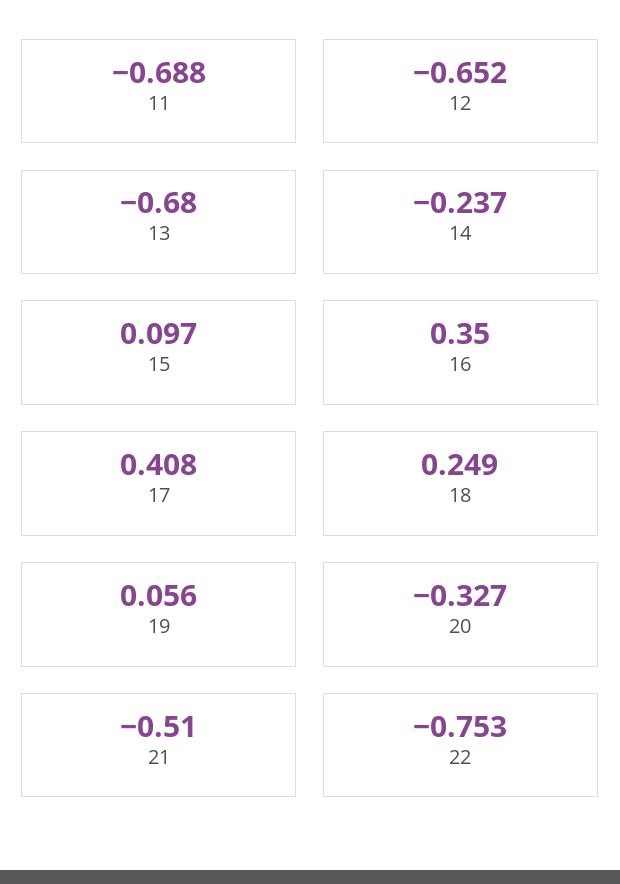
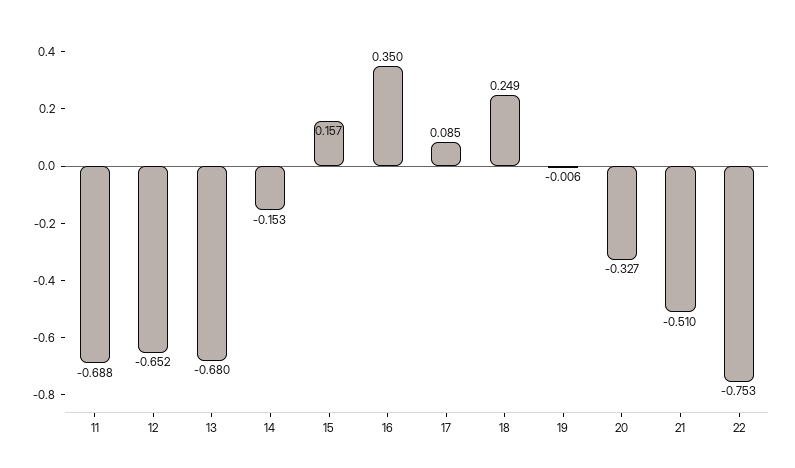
14: -0.237 -> -0.153
15: 0.097 -> 0.157
17: 0.408 -> 0.085
19: 0.056 -> -0.006

